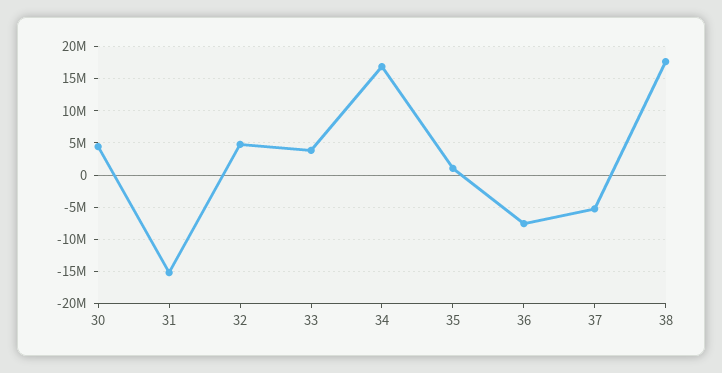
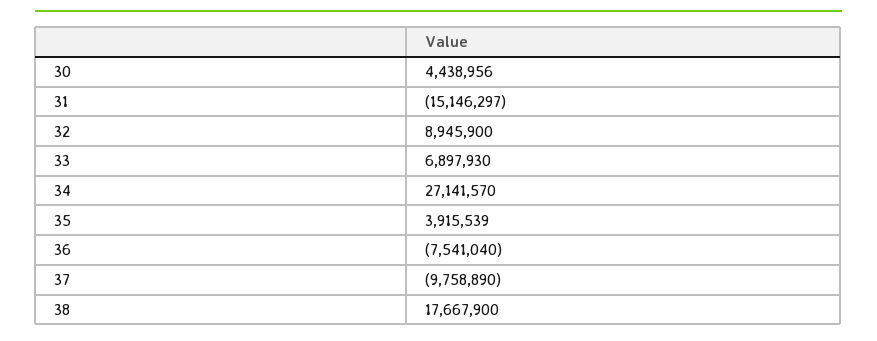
32: 5000000 -> 8945900
33: 4000000 -> 6897930
34: 17000000 -> 27141570
35: 1000000 -> 3915539
37: -5000000 -> -9758890

